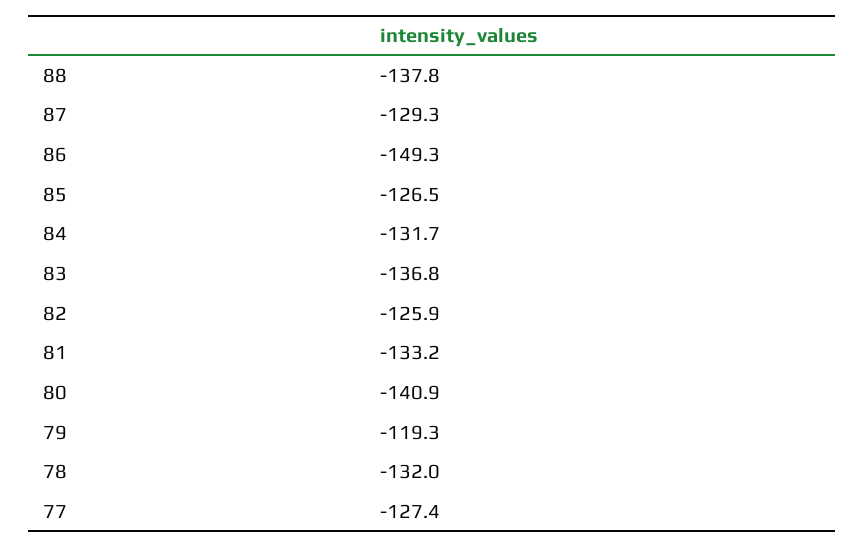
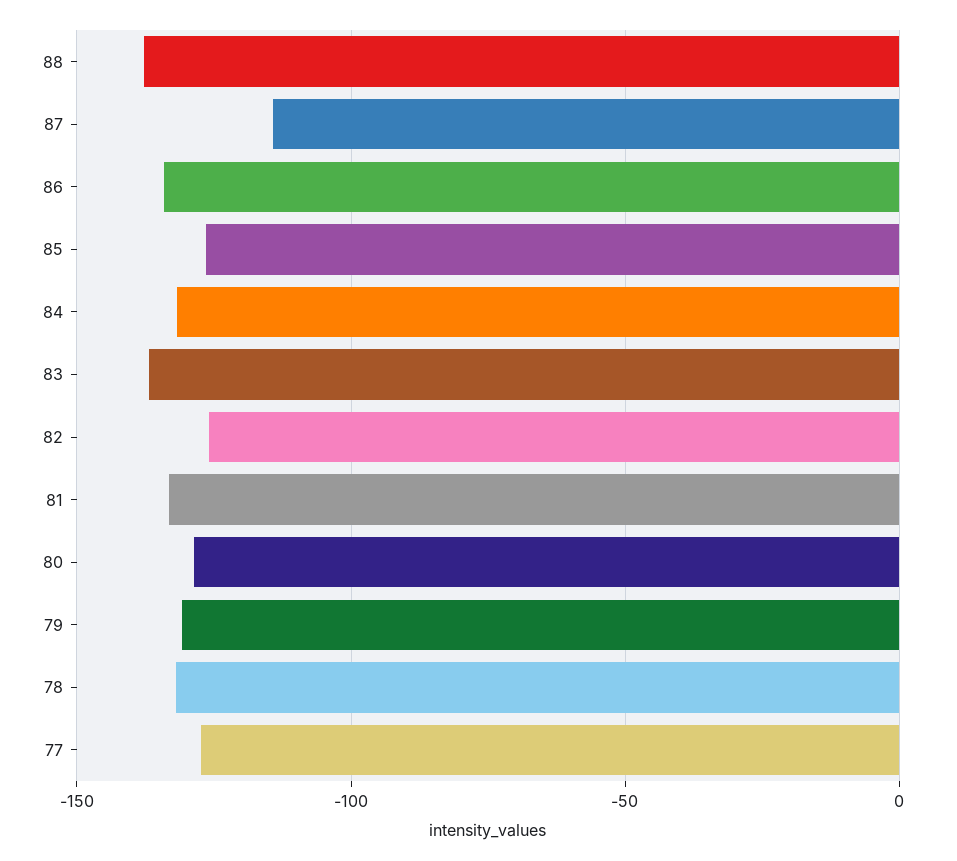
87: -129.3 -> -115
86: -149.3 -> -135
80: -140.9 -> -130
79: -119.3 -> -130

